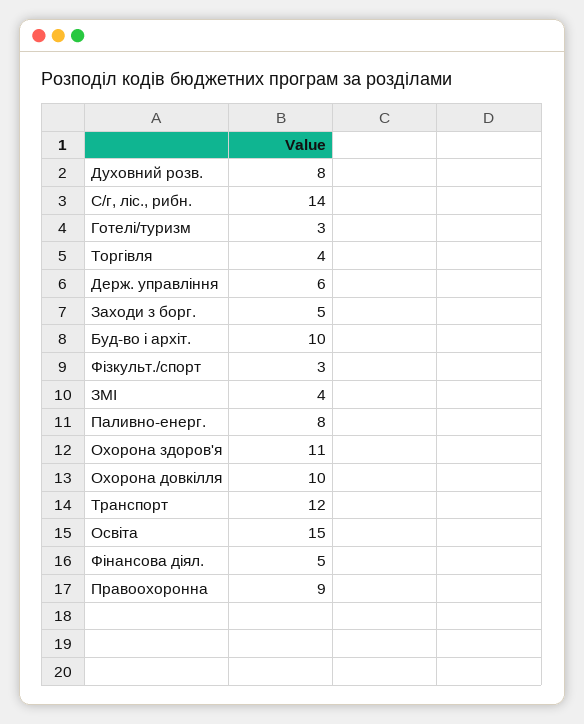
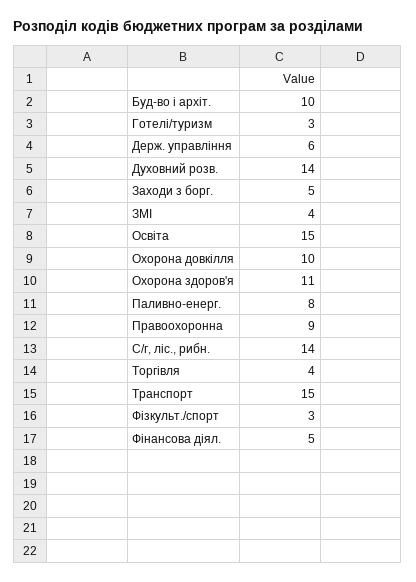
Духовний розв.: 8 -> 14
Транспорт: 12 -> 15

